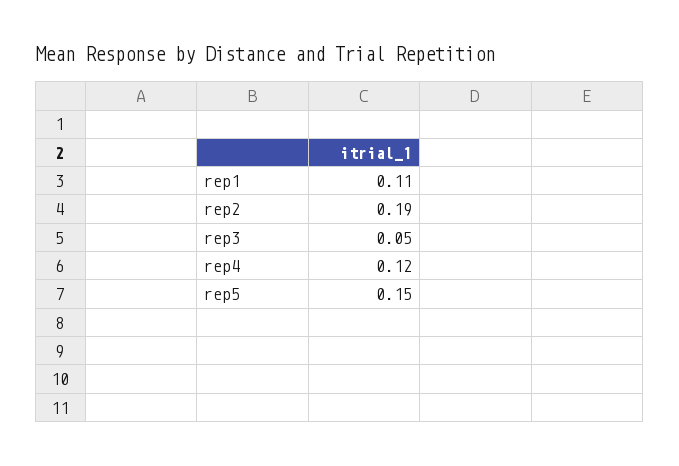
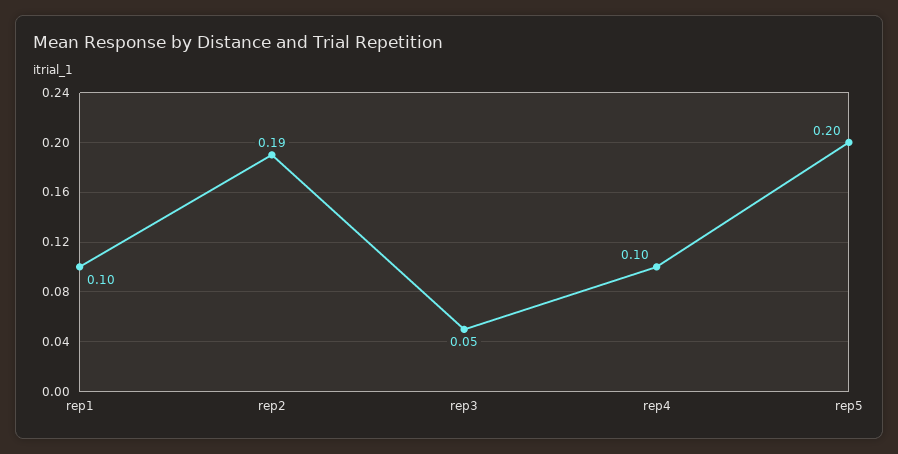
rep1: 0.11 -> 0.1
rep4: 0.12 -> 0.1
rep5: 0.15 -> 0.2

